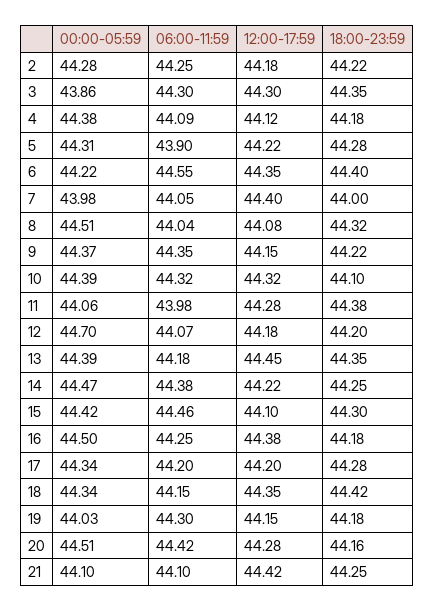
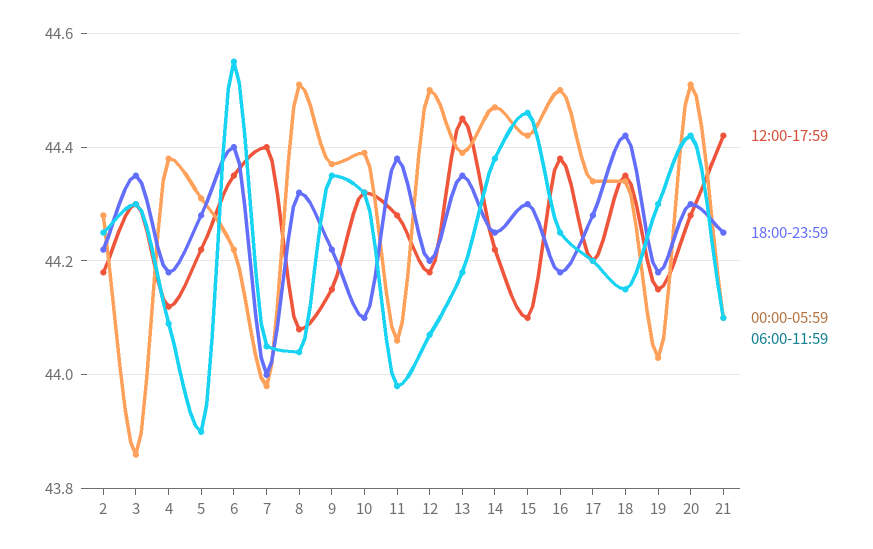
00:00-05:59, 12: 44.7 -> 44.5
18:00-23:59, 20: 44.16 -> 44.3

